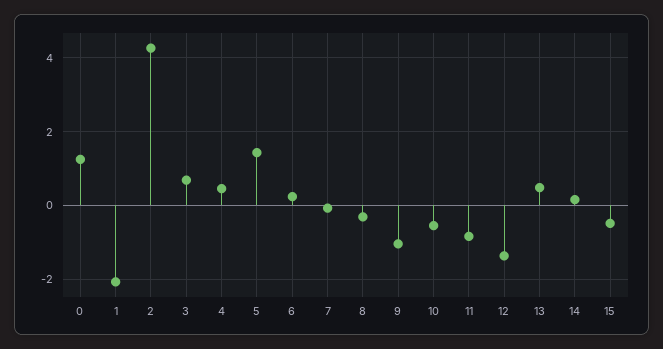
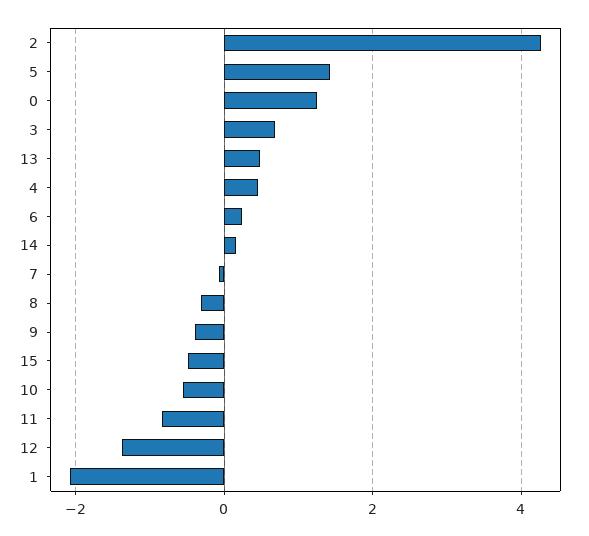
9: -1 -> -0.4

